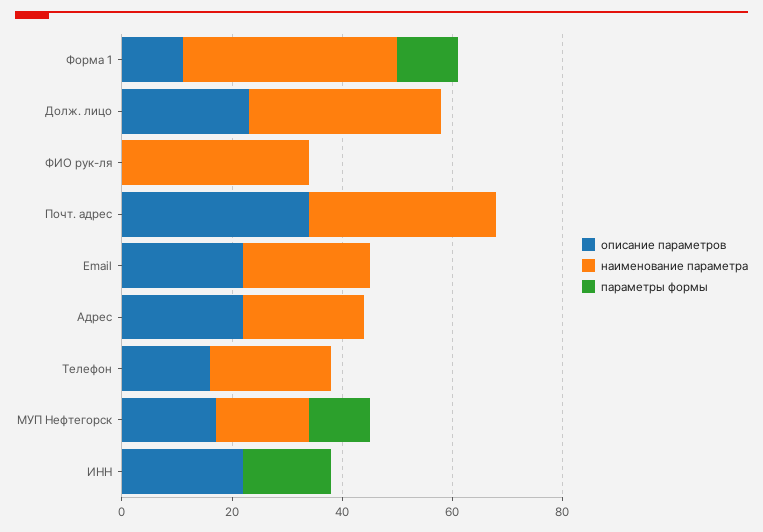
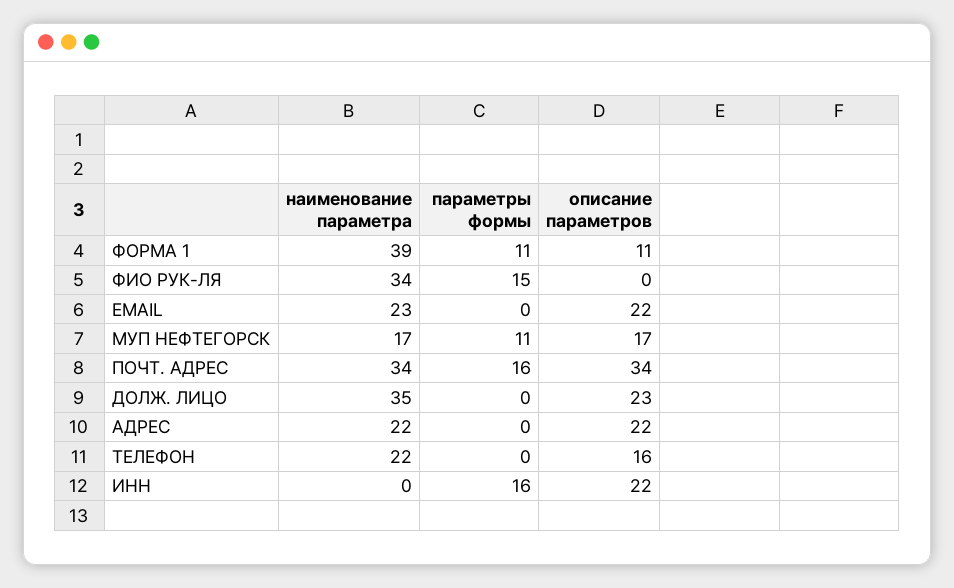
параметры формы, ФИО рук-ля: 0 -> 15
параметры формы, Почт. адрес: 0 -> 16

